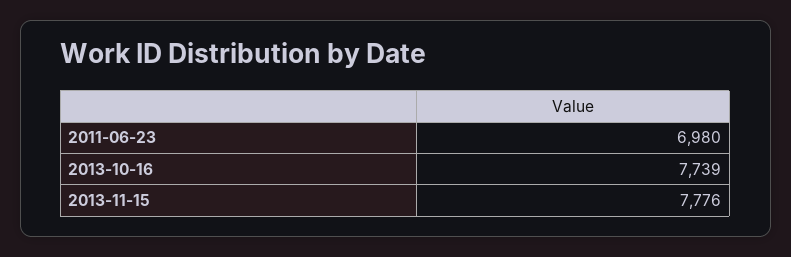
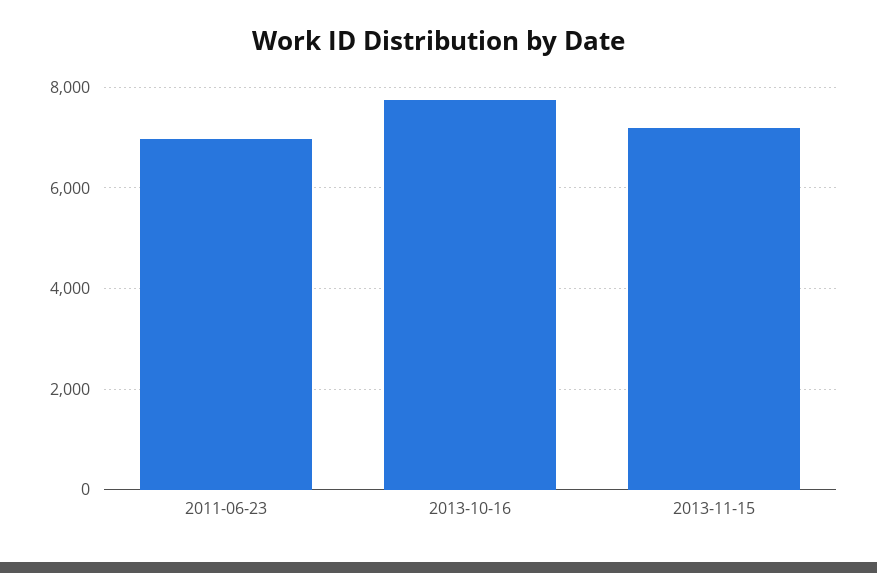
2013-11-15: 7776 -> 7200

